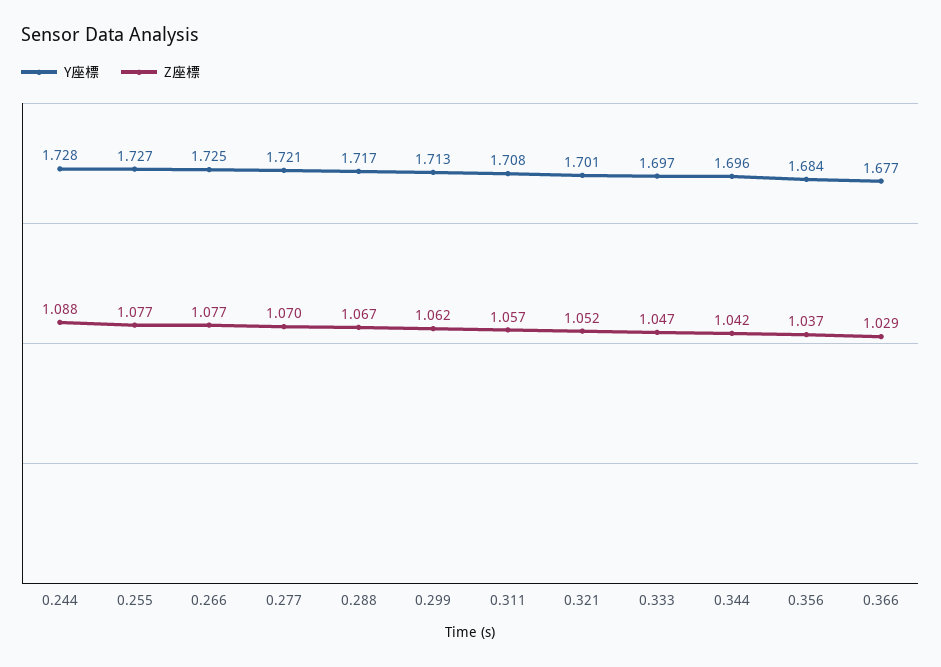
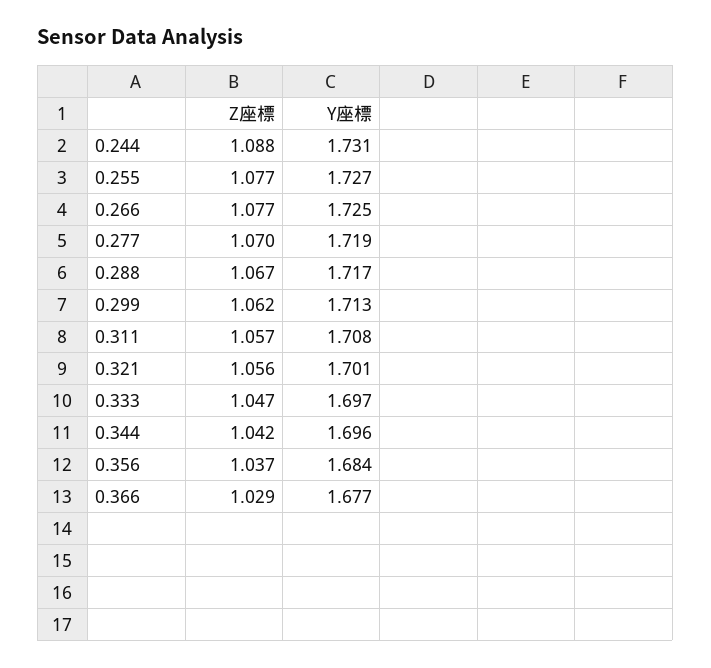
Y座標, 0.244: 1.728 -> 1.731
Y座標, 0.277: 1.721 -> 1.719
Z座標, 0.321: 1.052 -> 1.056

